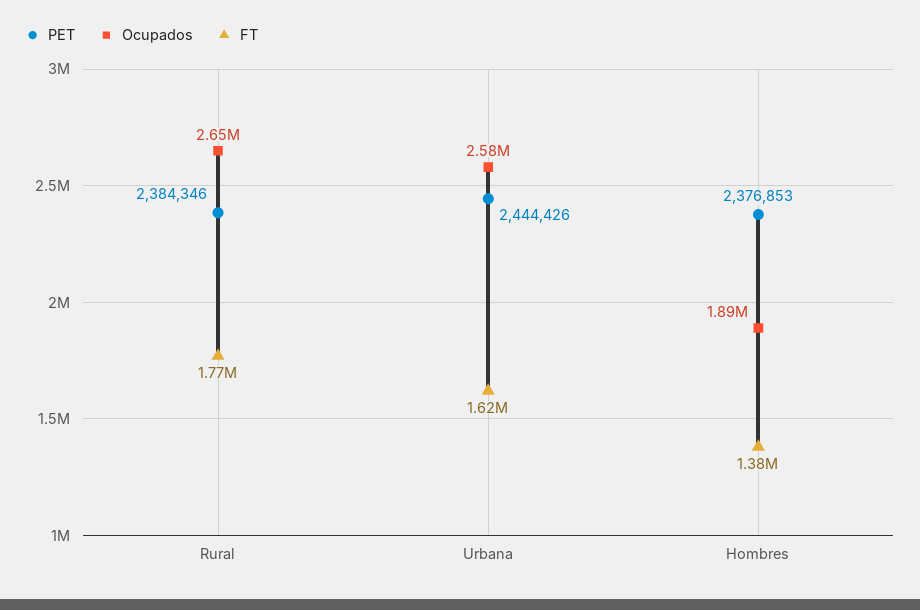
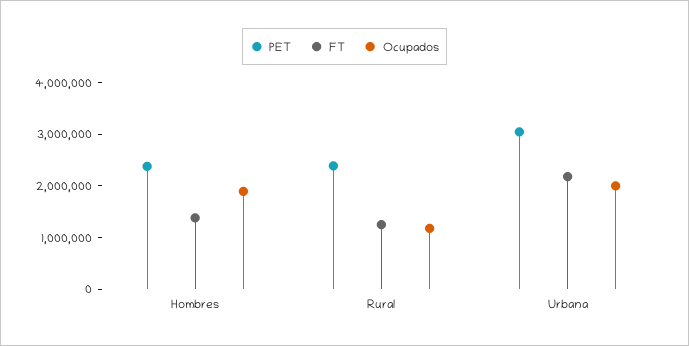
Ocupados, Rural: 2650000 -> 1200000
FT, Rural: 1770000 -> 1200000
PET, Urbana: 2444426 -> 3000000
Ocupados, Urbana: 2580000 -> 2000000
FT, Urbana: 1620000 -> 2200000

